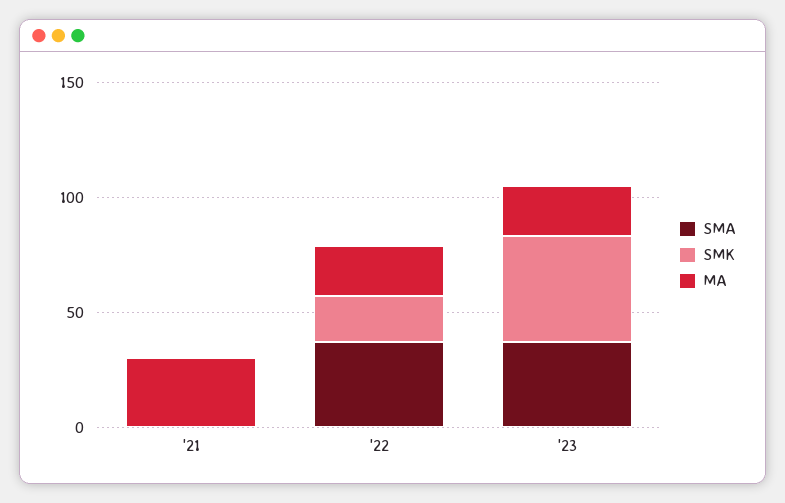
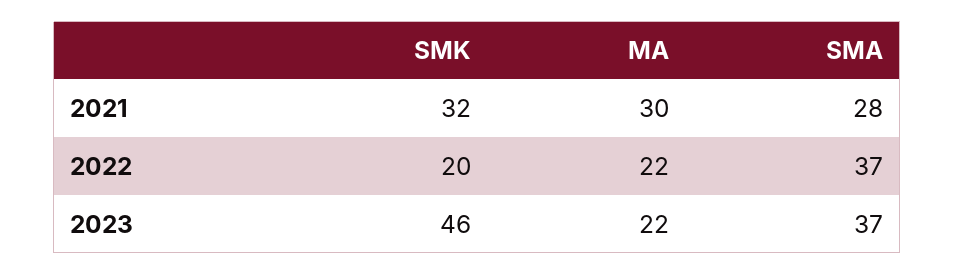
SMA, '21: 0 -> 28
SMK, '21: 0 -> 32

